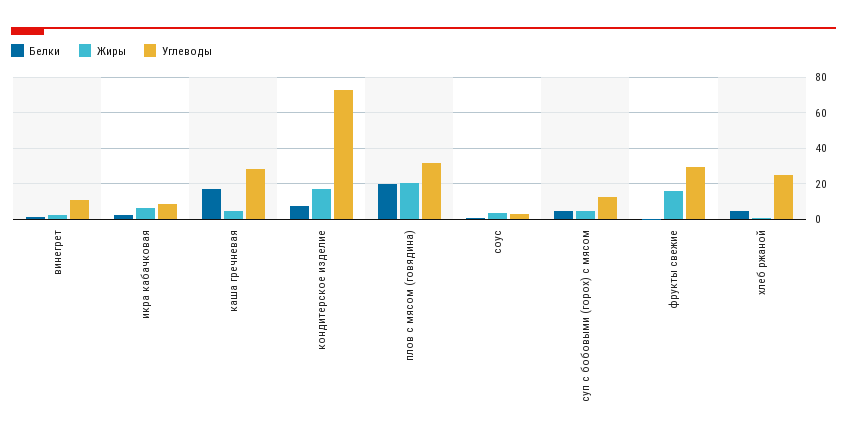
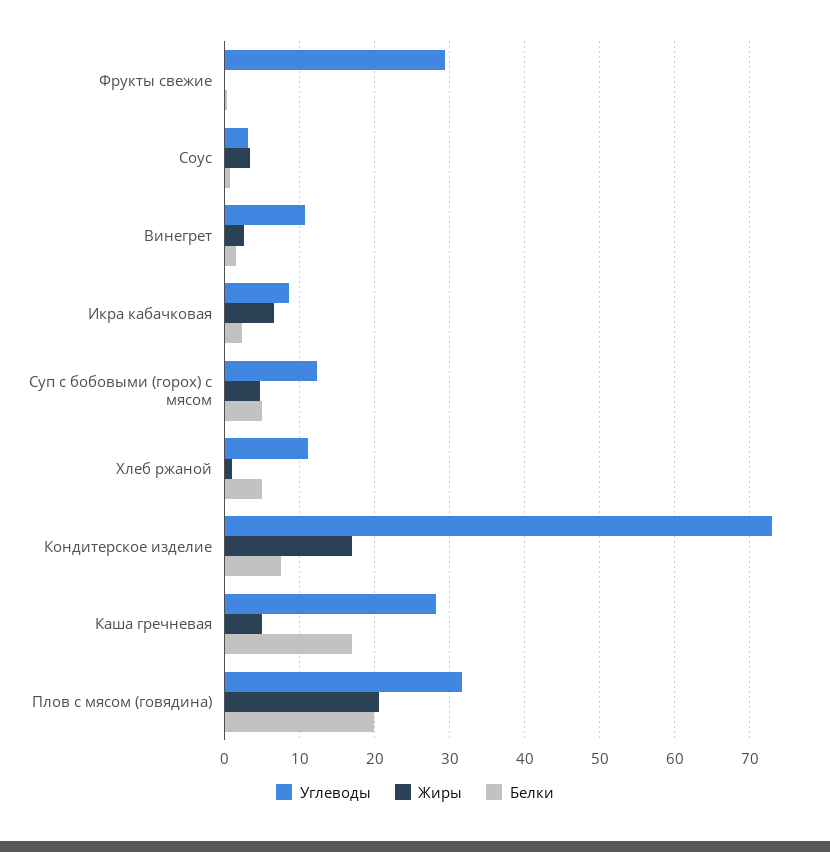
Жиры, фрукты свежие: 15 -> 0
Углеводы, хлеб ржаной: 25 -> 11

